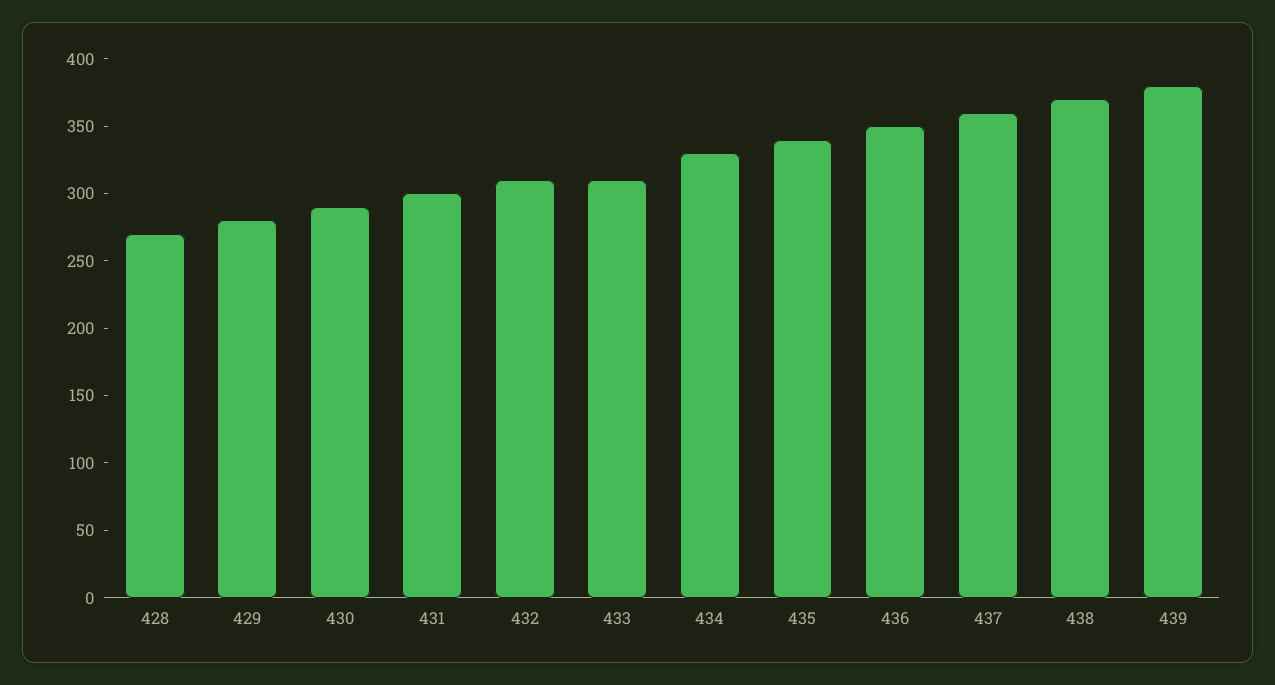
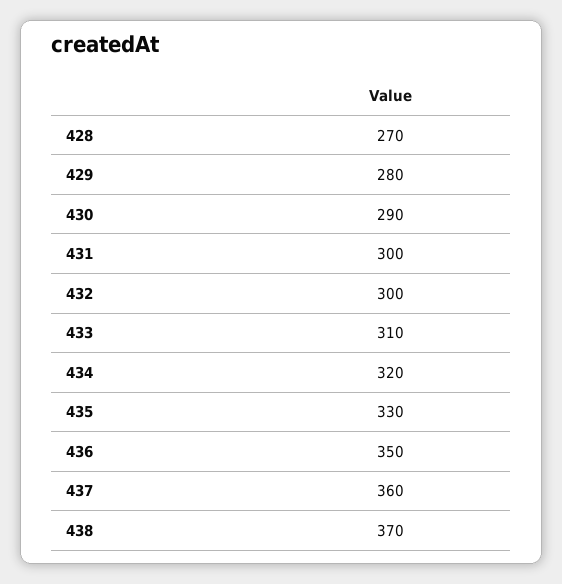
432: 310 -> 300
434: 330 -> 320
435: 340 -> 330
439: 380 -> none

